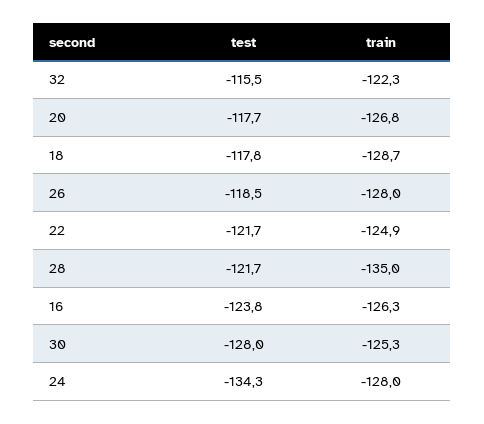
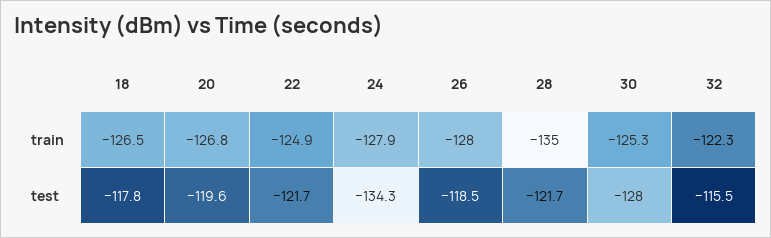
test, 20: -117.7 -> -119.6
train, 18: -128.7 -> -126.5
test, 16: -123.8 -> none
train, 16: -126.3 -> none
train, 24: -128 -> -127.9

